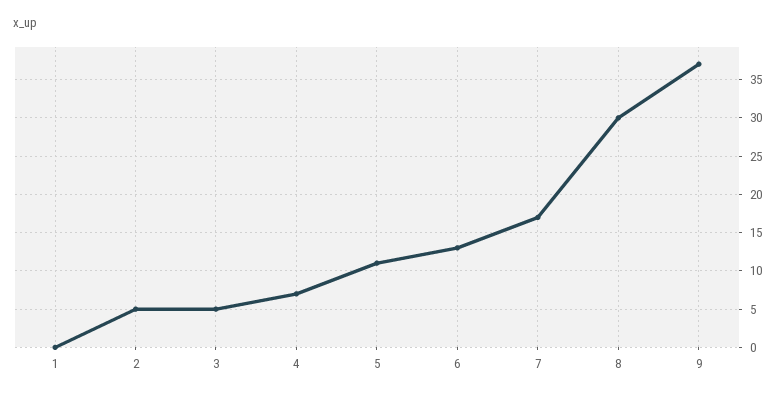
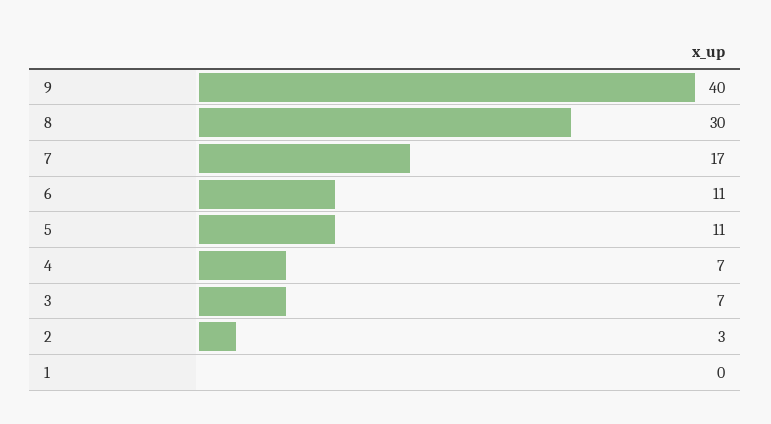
2: 5 -> 3
3: 5 -> 7
6: 13 -> 11
9: 37 -> 40

